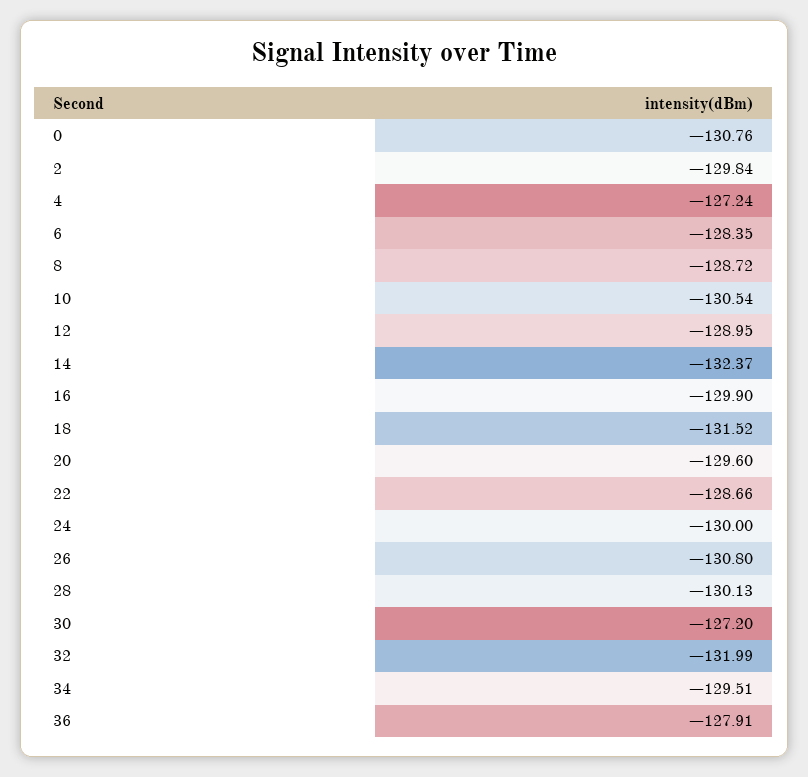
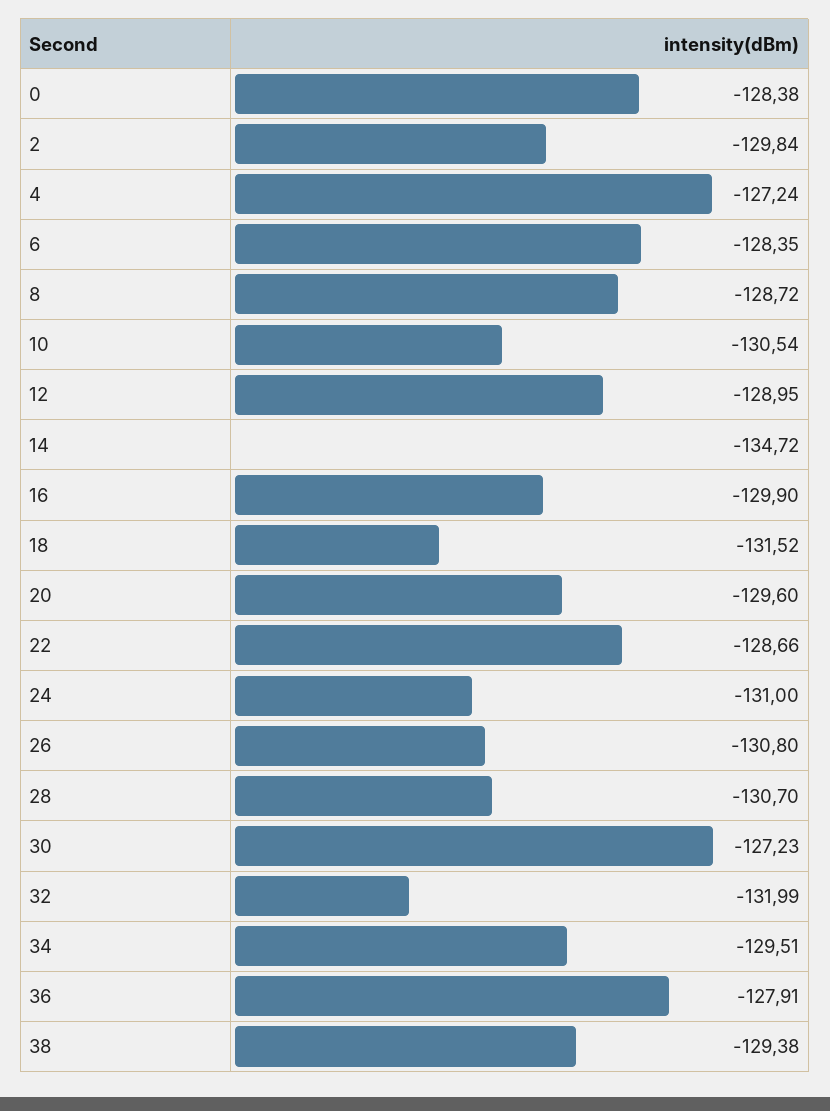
0: -130.76 -> -128.38
14: -132.37 -> -134.72
24: -130 -> -131
28: -130.13 -> -130.7
30: -127.2 -> -127.23
38: none -> -129.38

